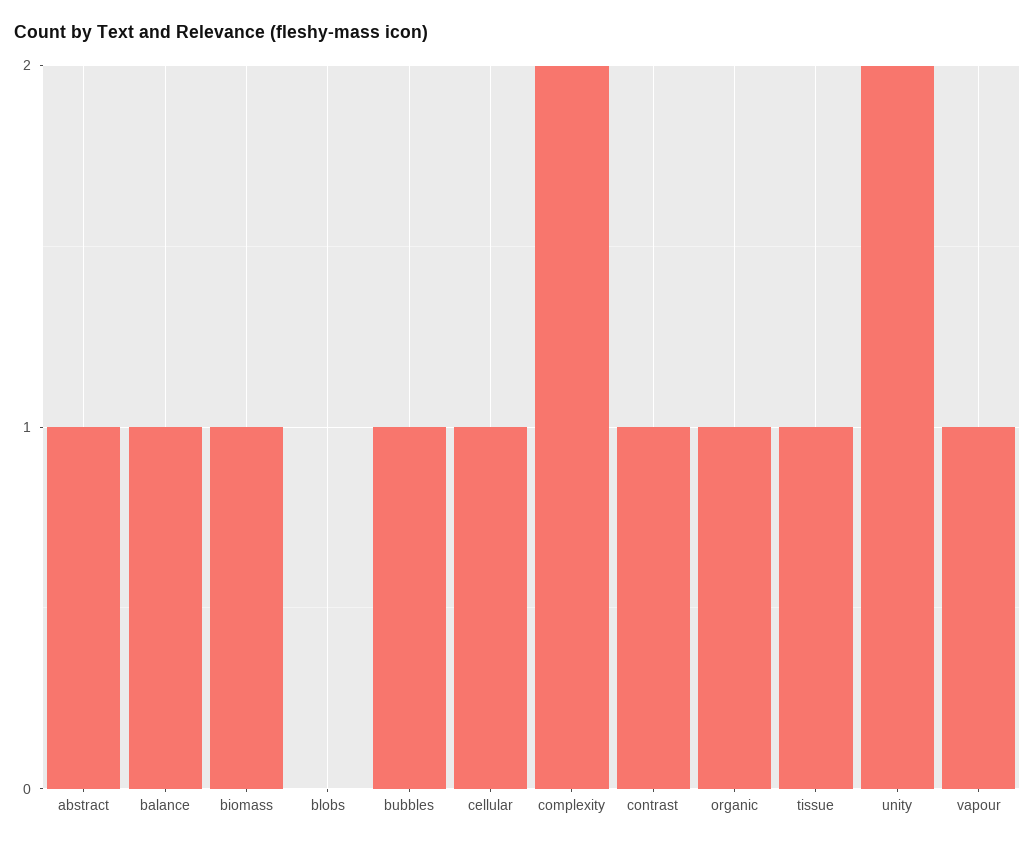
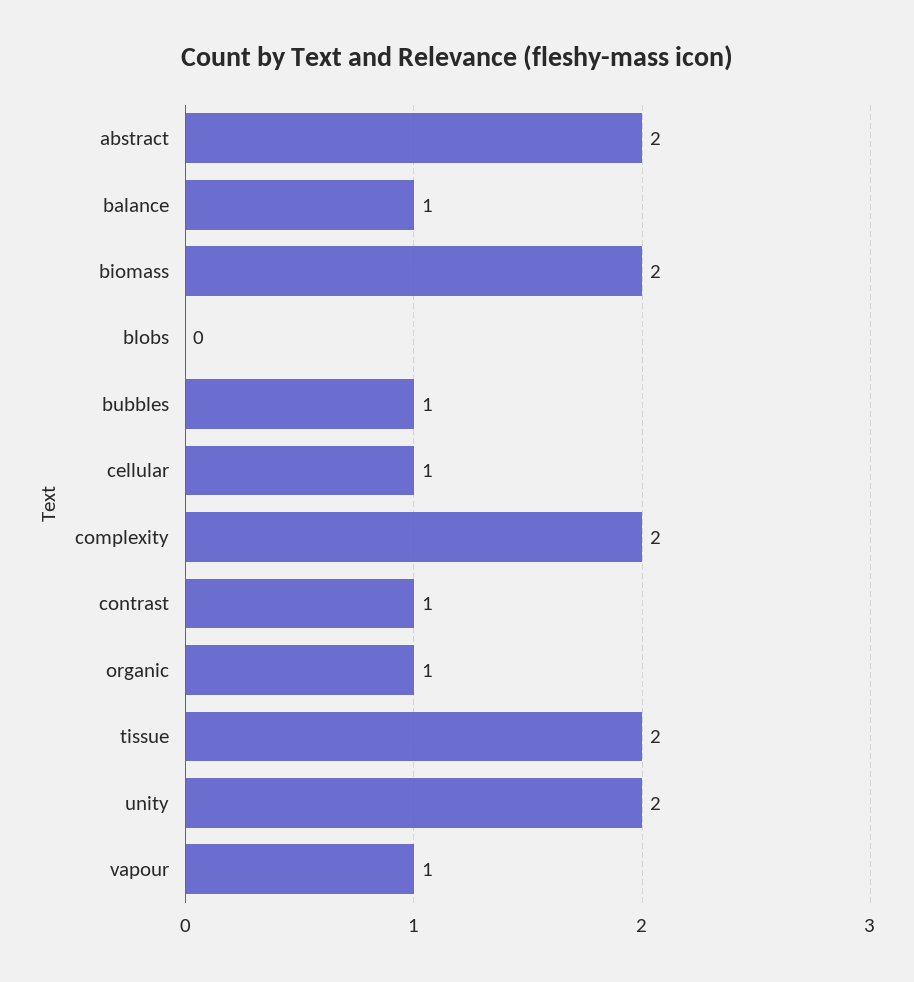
abstract: 1 -> 2
biomass: 1 -> 2
tissue: 1 -> 2

